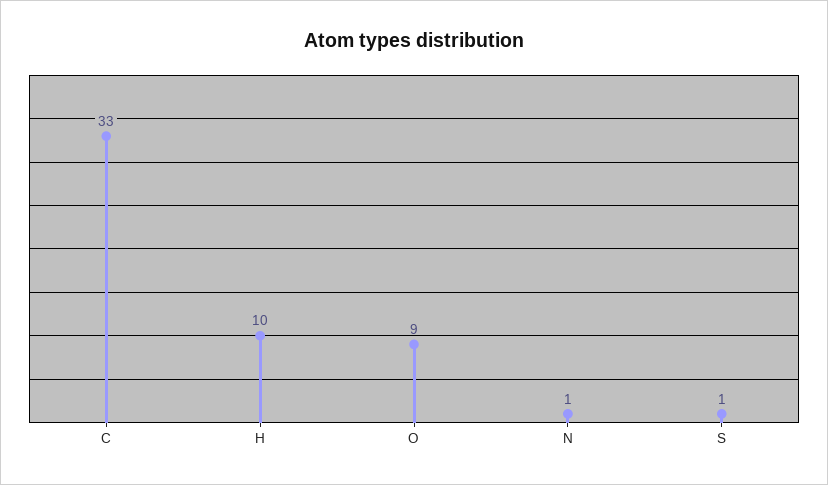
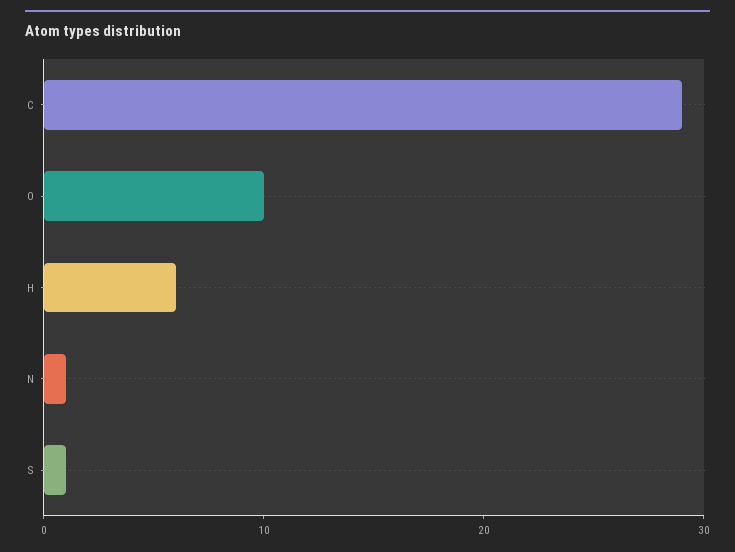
C: 33 -> 29
H: 10 -> 6
O: 9 -> 10

